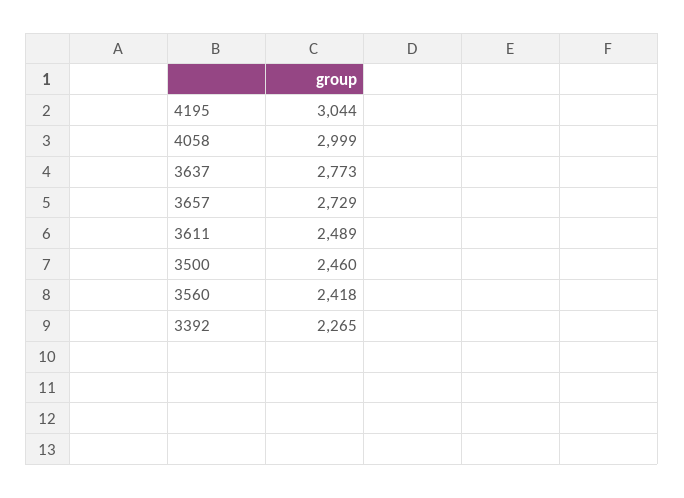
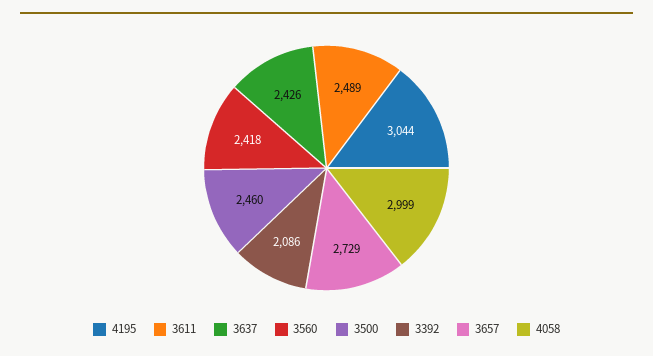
3637: 2773 -> 2426
3392: 2265 -> 2086

